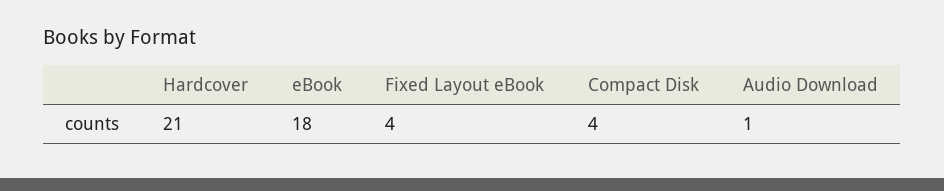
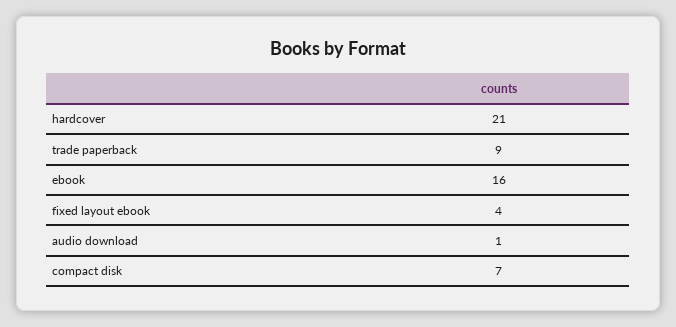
eBook: 18 -> 16
Compact Disk: 4 -> 7
trade paperback: none -> 9

